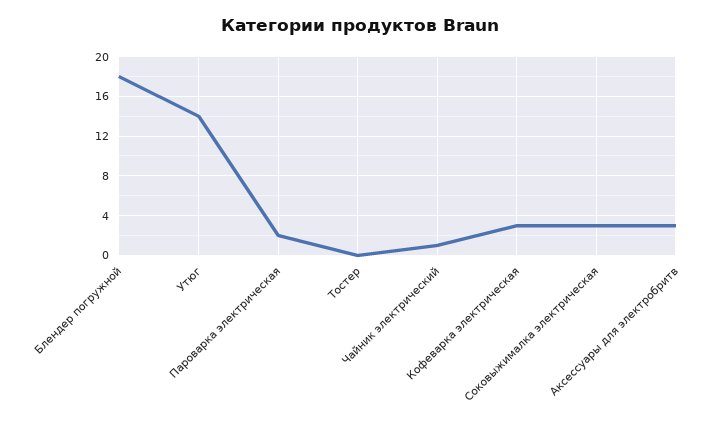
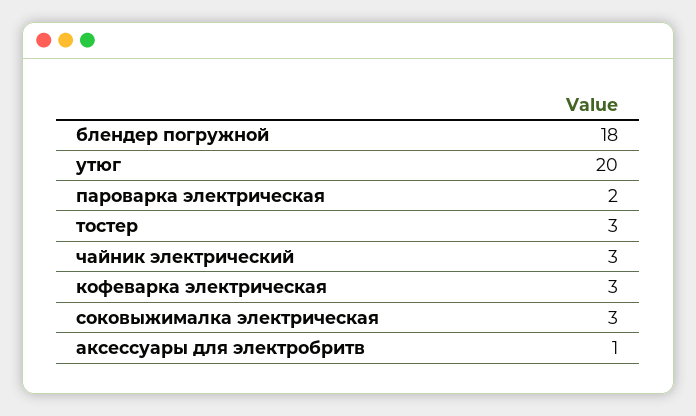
Утюг: 14 -> 20
Тостер: 0 -> 3
Чайник электрический: 1 -> 3
Аксессуары для электробритв: 3 -> 1

